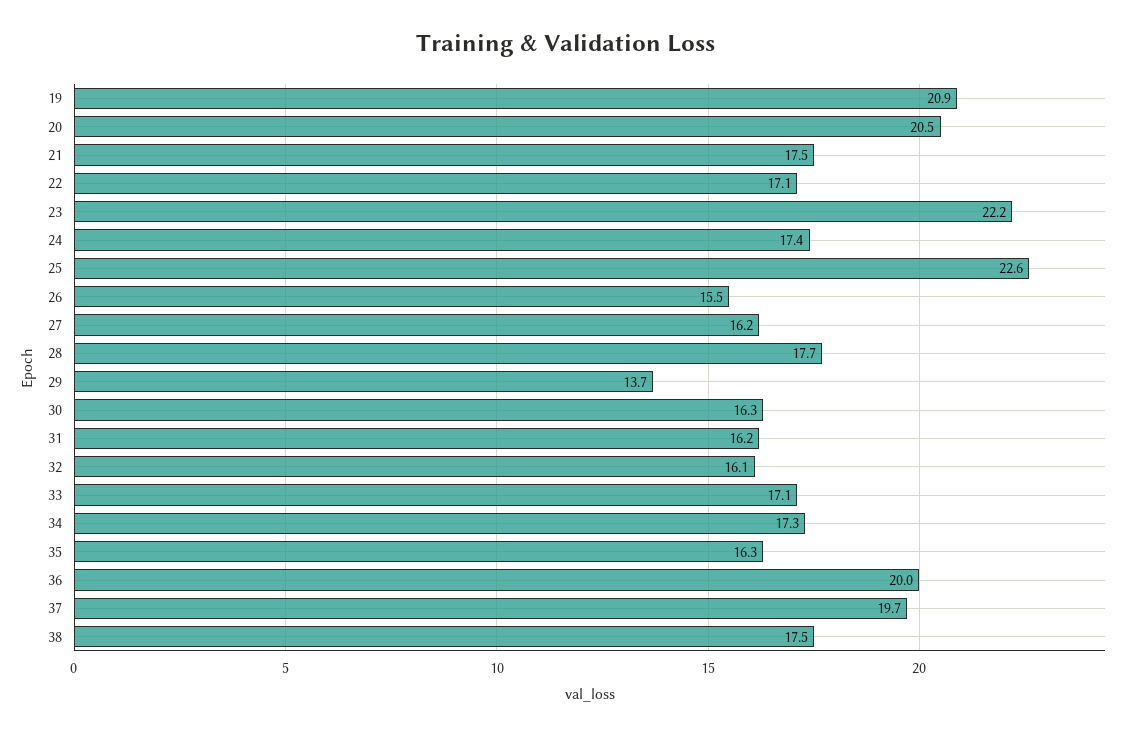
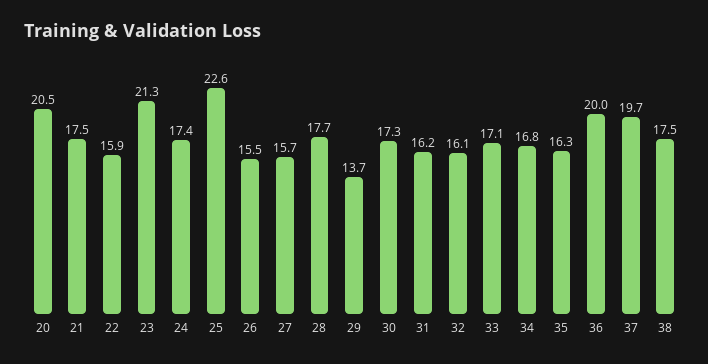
19: 20.9 -> none
22: 17.1 -> 15.9
23: 22.2 -> 21.3
27: 16.2 -> 15.7
30: 16.3 -> 17.3
34: 17.3 -> 16.8

